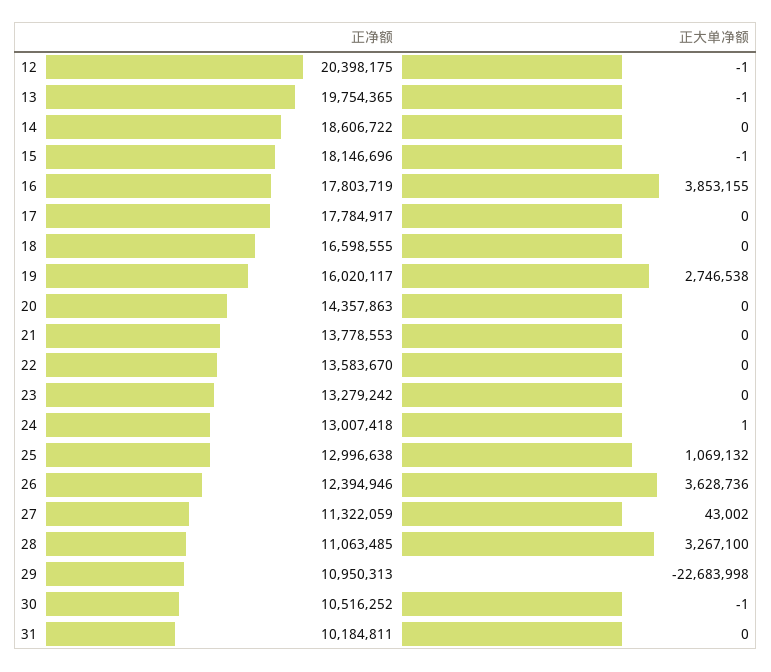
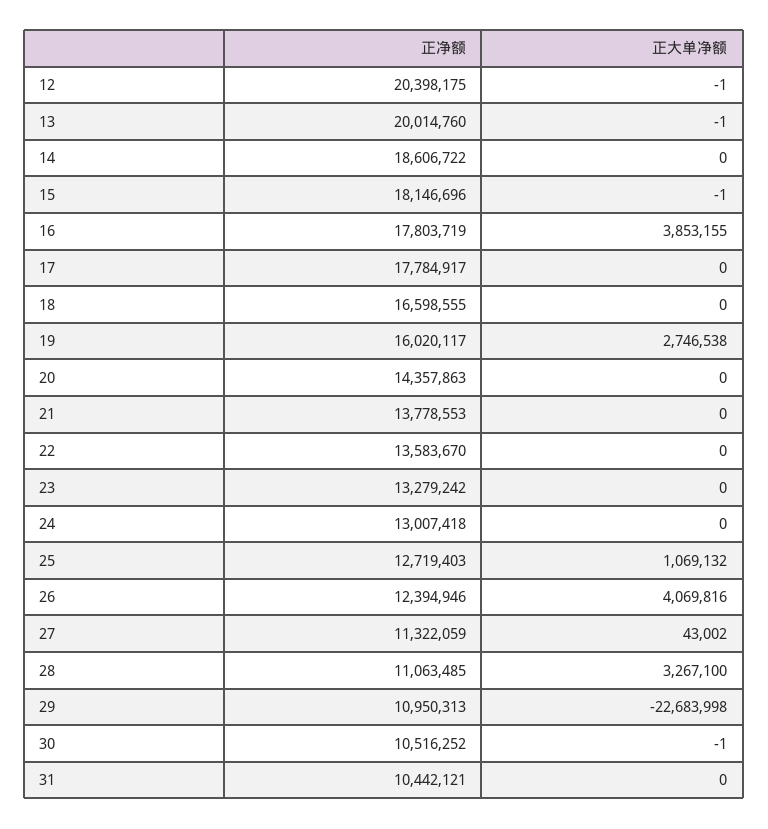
正净额, 13: 19754365 -> 20014760
正大单净额, 24: 1 -> 0
正净额, 25: 12996638 -> 12719403
正大单净额, 26: 3628736 -> 4069816
正净额, 31: 10184811 -> 10442121

